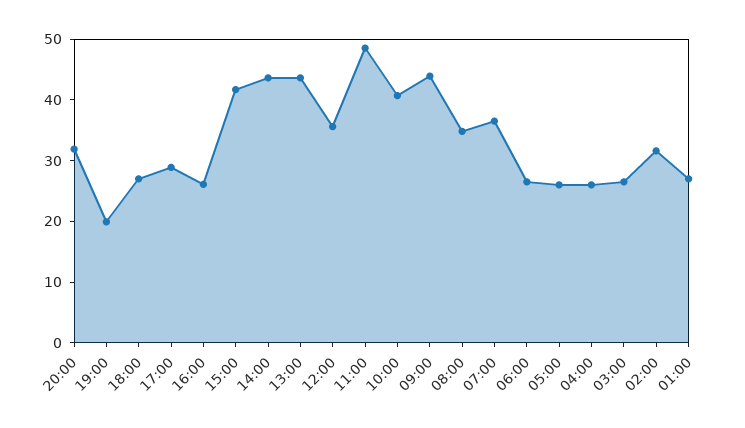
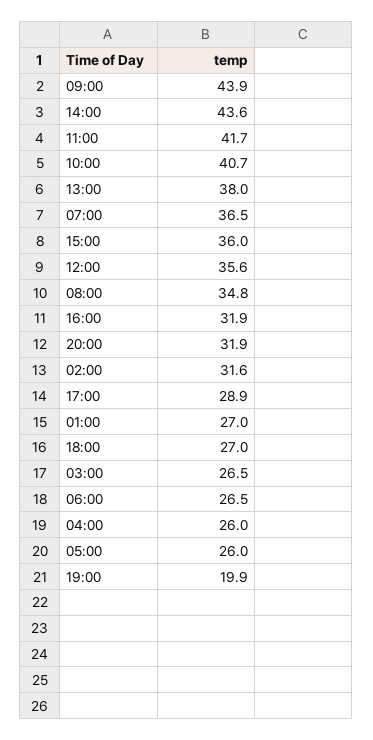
16:00: 26 -> 31.9
15:00: 42 -> 36
13:00: 44 -> 38
11:00: 48 -> 41.7

